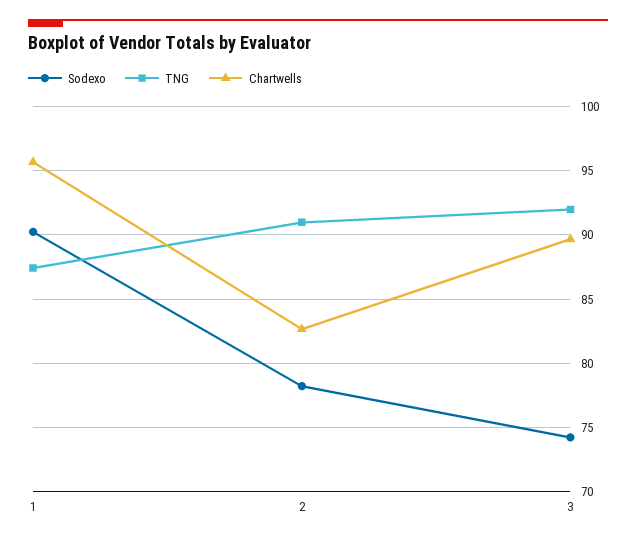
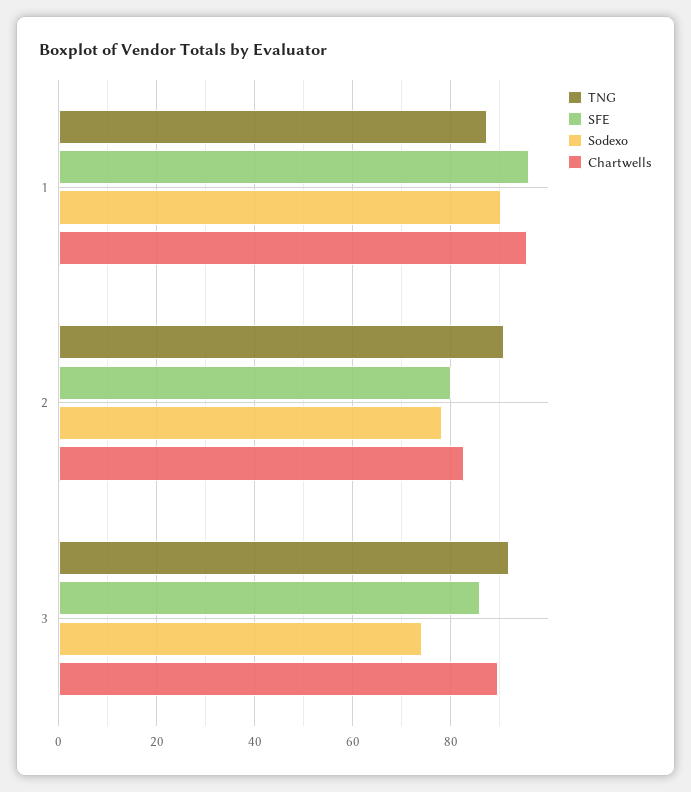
SFE, 1: none -> 96
SFE, 2: none -> 80
SFE, 3: none -> 86

